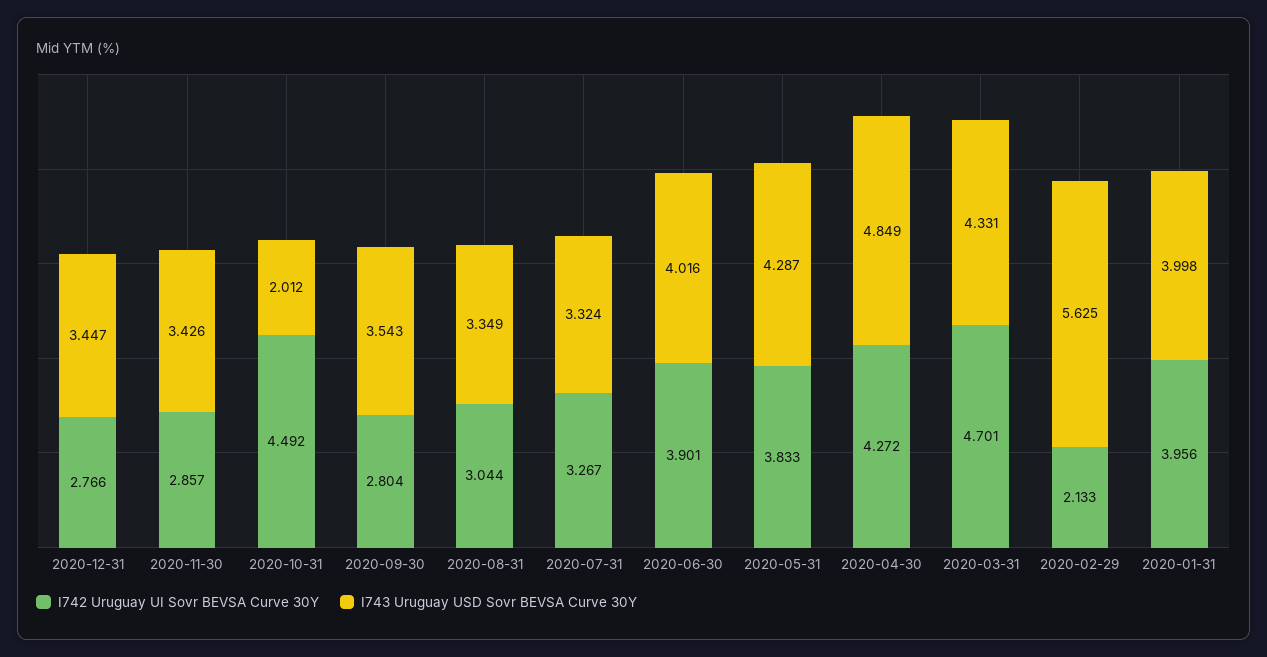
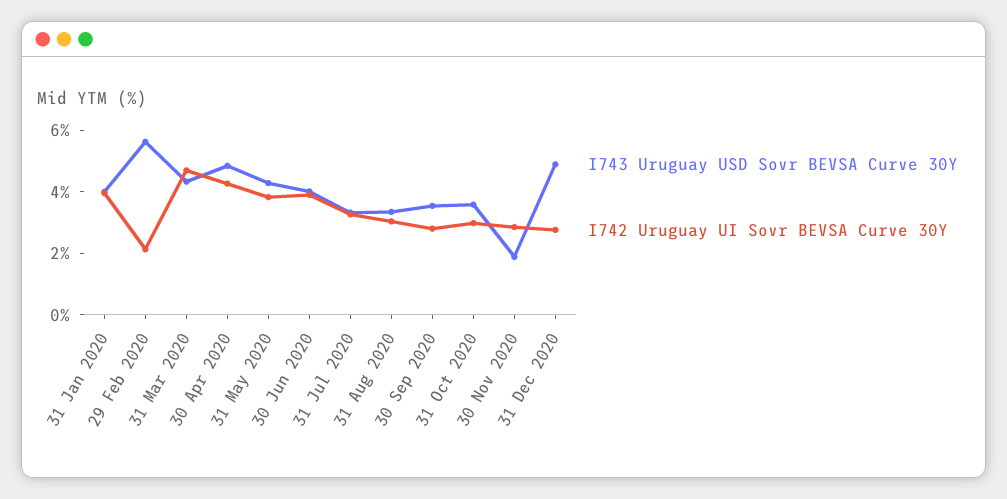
I743 Uruguay USD Sovr BEVSA Curve 30Y, 2020-12-31: 3.447 -> 5
I743 Uruguay USD Sovr BEVSA Curve 30Y, 2020-11-30: 3.426 -> 2
I742 Uruguay UI Sovr BEVSA Curve 30Y, 2020-10-31: 4.492 -> 3
I743 Uruguay USD Sovr BEVSA Curve 30Y, 2020-10-31: 2.012 -> 3.5

